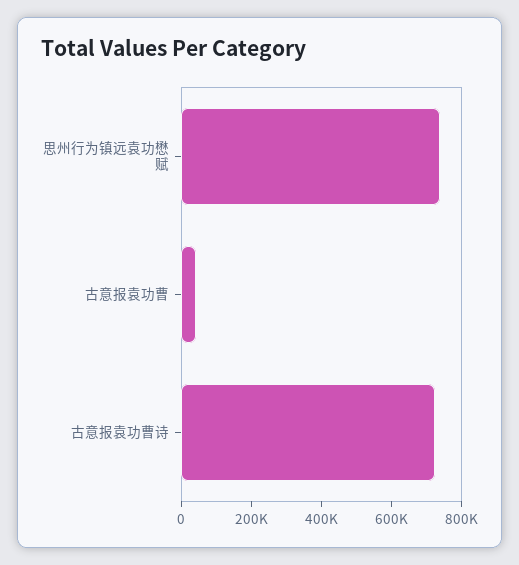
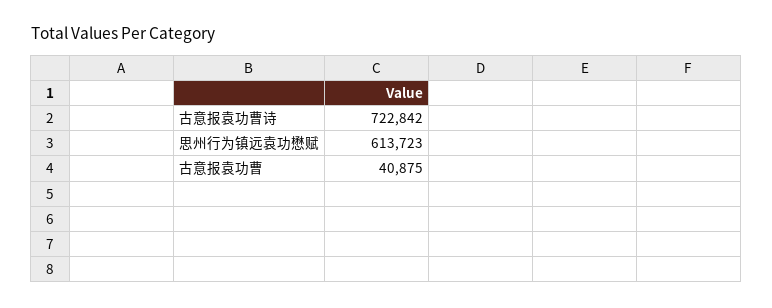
思州行为镇远袁功懋赋: 750000 -> 613723

